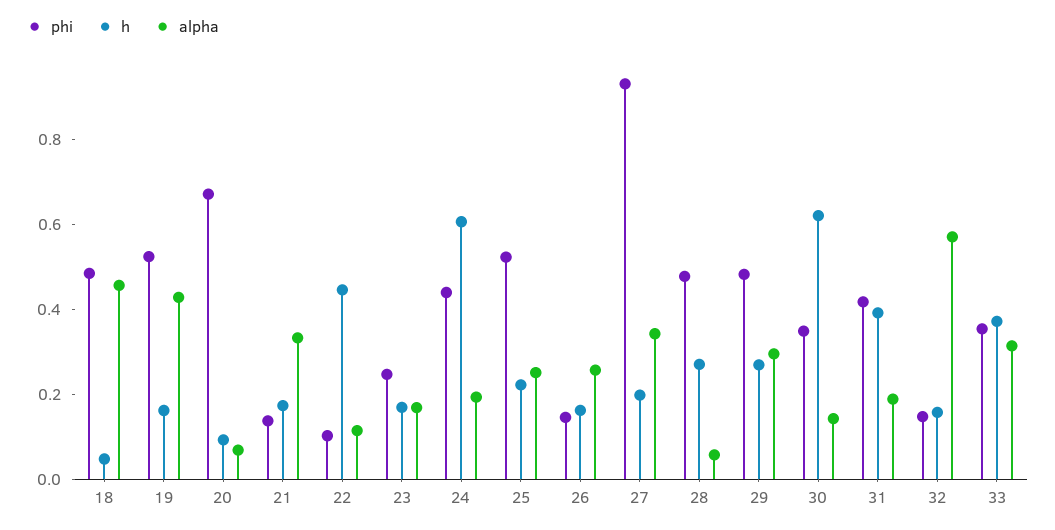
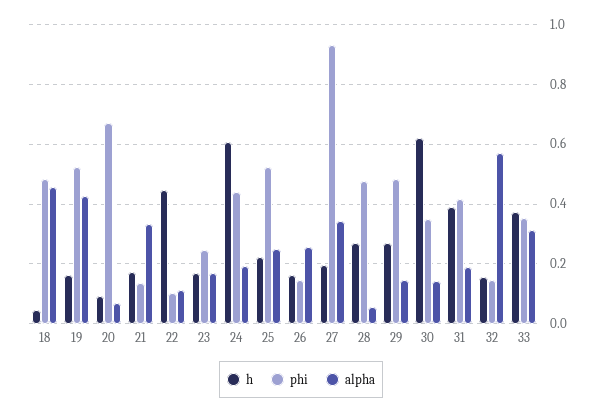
alpha, 29: 0.3 -> 0.15

